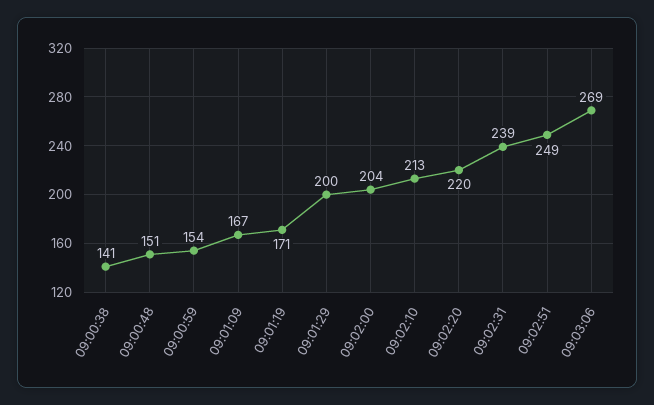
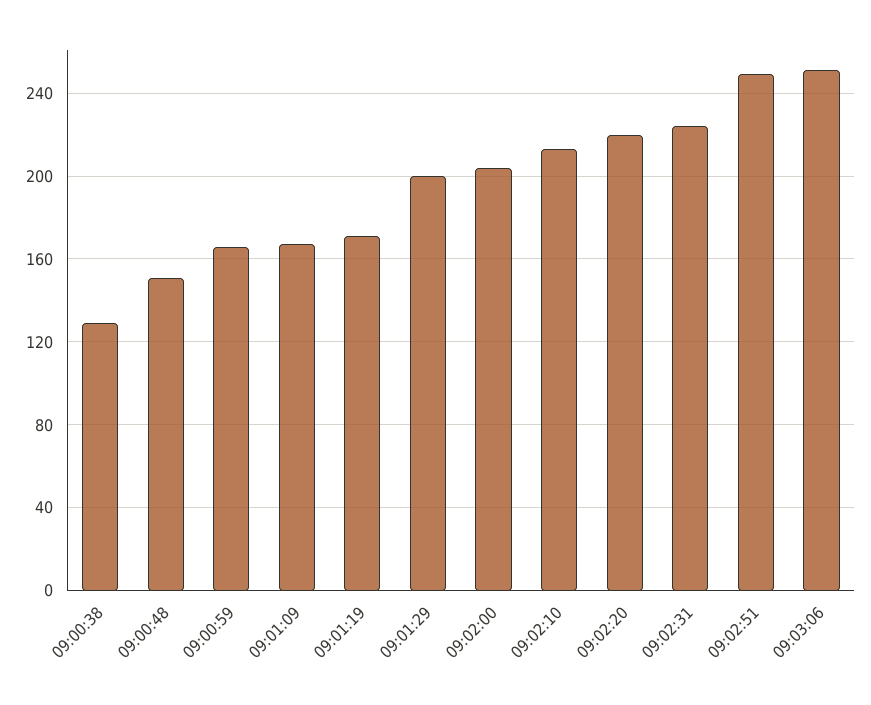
09:00:38: 141 -> 130
09:00:59: 154 -> 165
09:02:31: 239 -> 225
09:03:06: 269 -> 250

